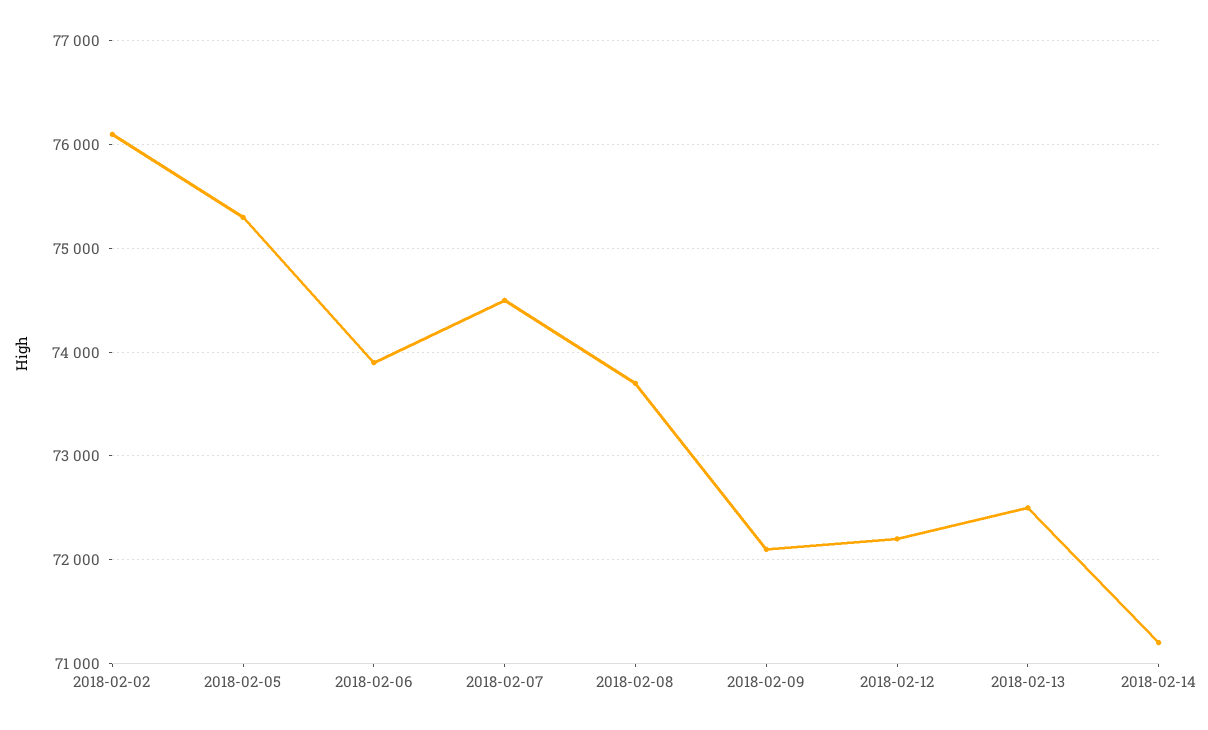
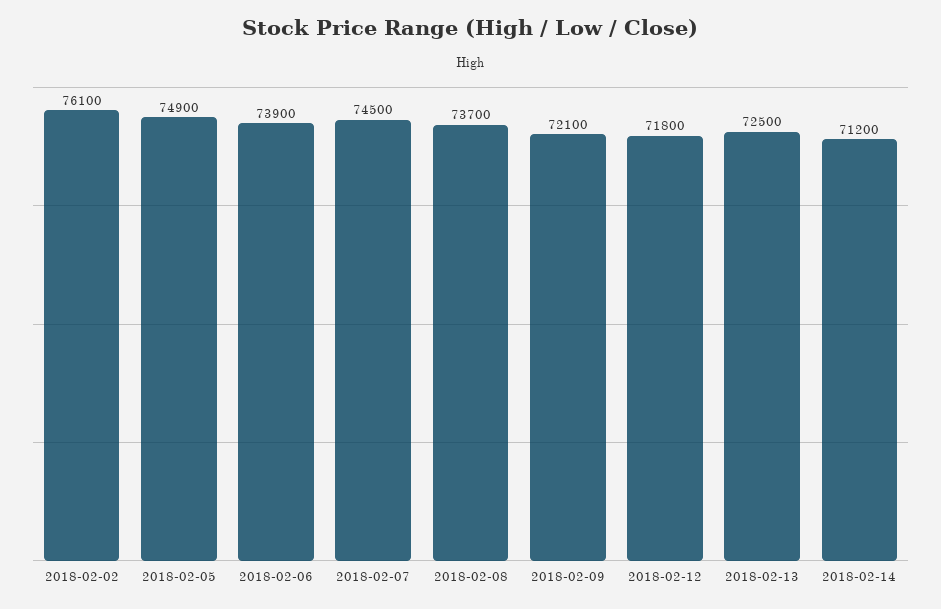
2018-02-05: 75300 -> 74900
2018-02-12: 72200 -> 71800

